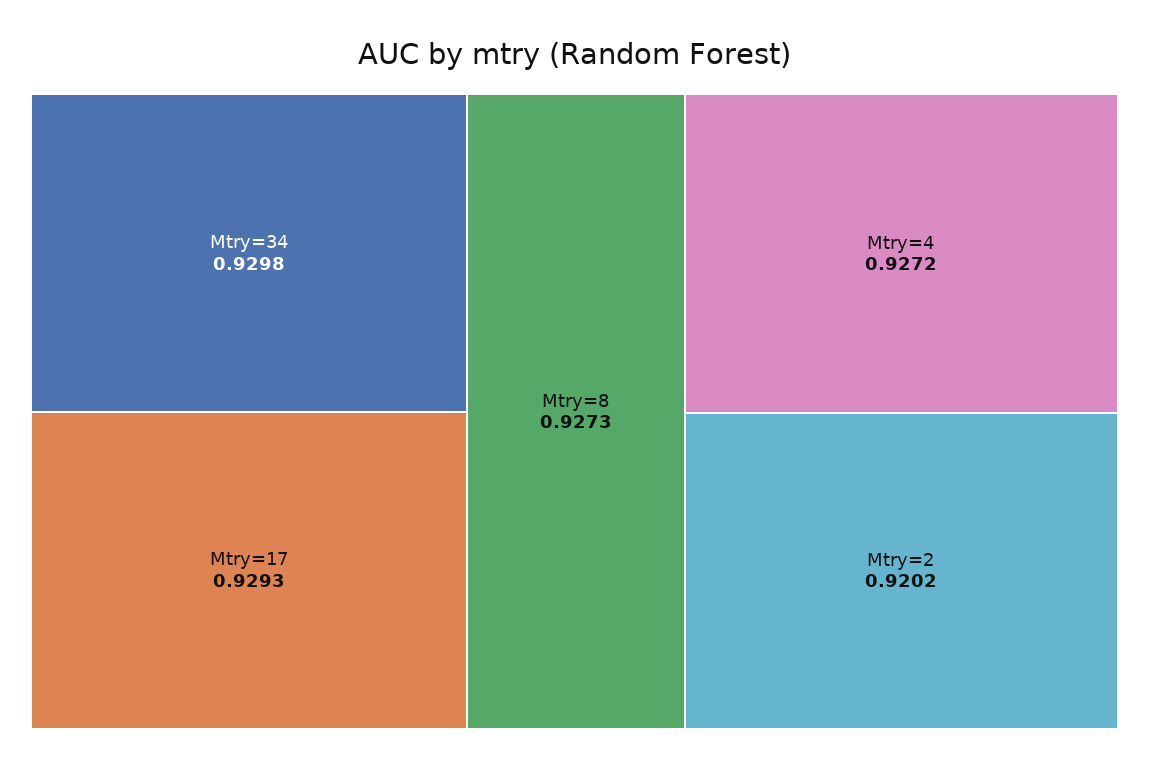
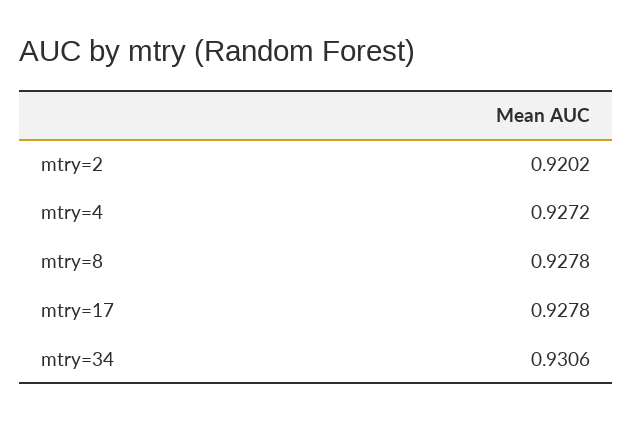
Mtry=34: 0.9298 -> 0.9306
Mtry=17: 0.9293 -> 0.9278
Mtry=8: 0.9273 -> 0.9278

